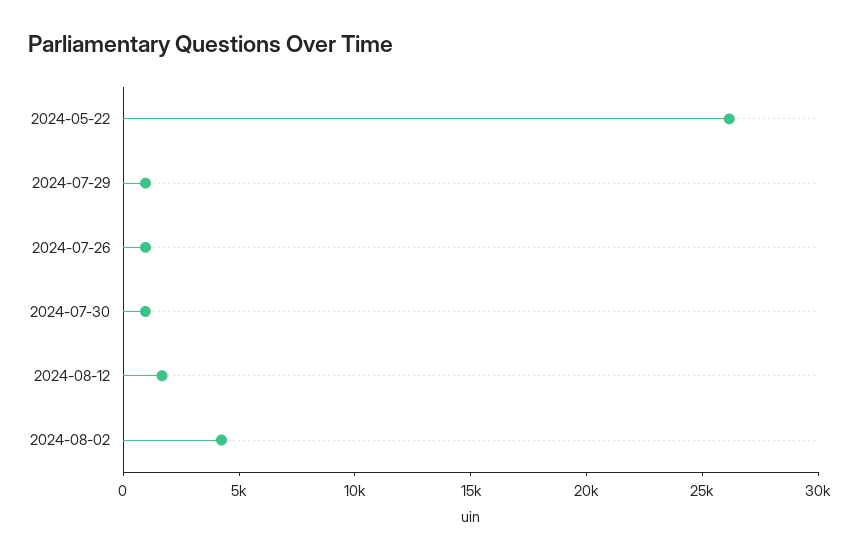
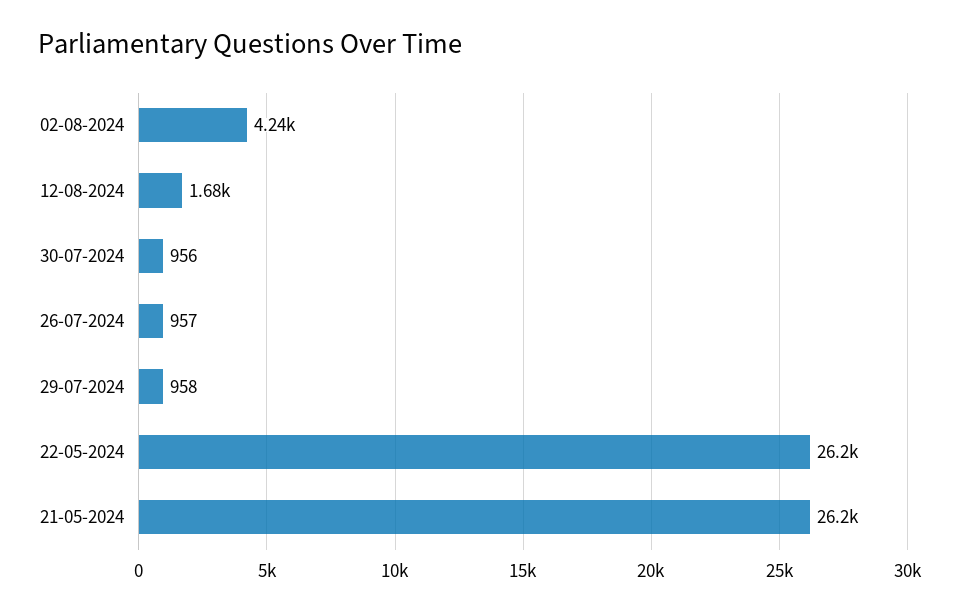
21-05-2024: none -> 26200

